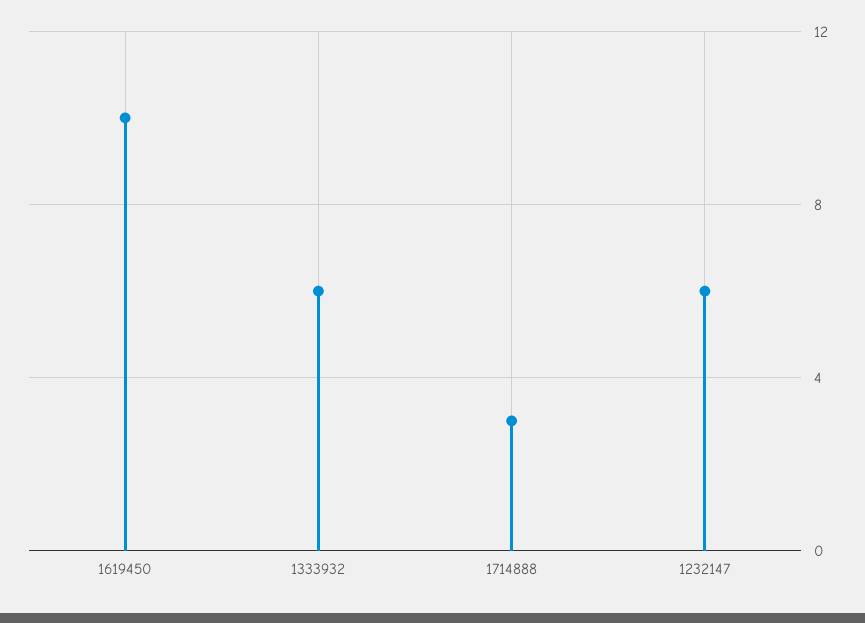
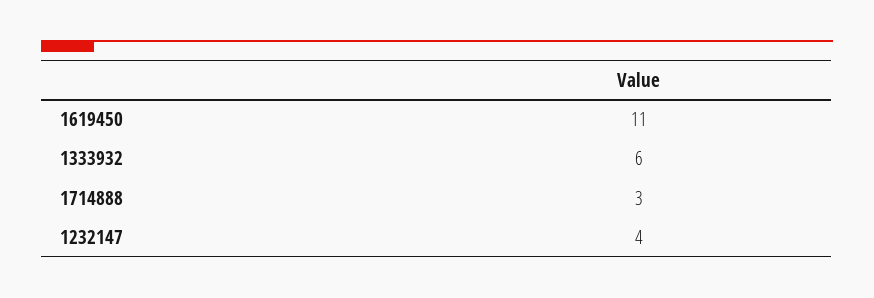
1619450: 10 -> 11
1232147: 6 -> 4

